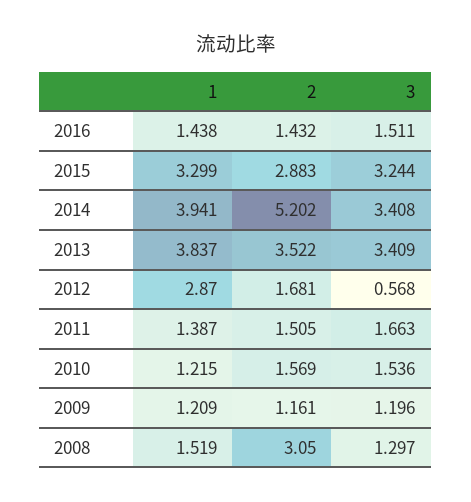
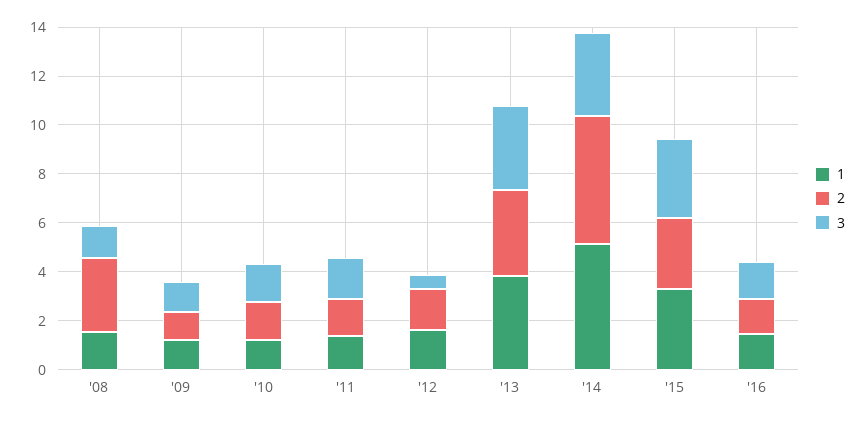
1, 2014: 3.941 -> 5
1, 2012: 2.87 -> 1.5

